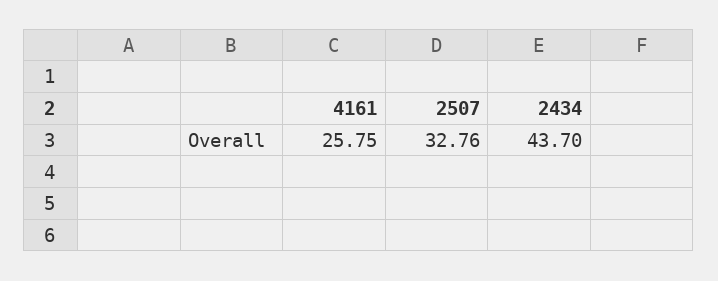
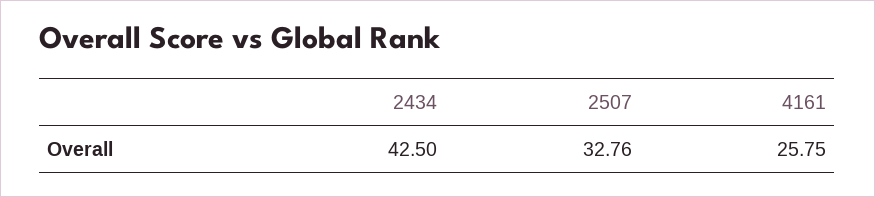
2434: 43.7 -> 42.5

